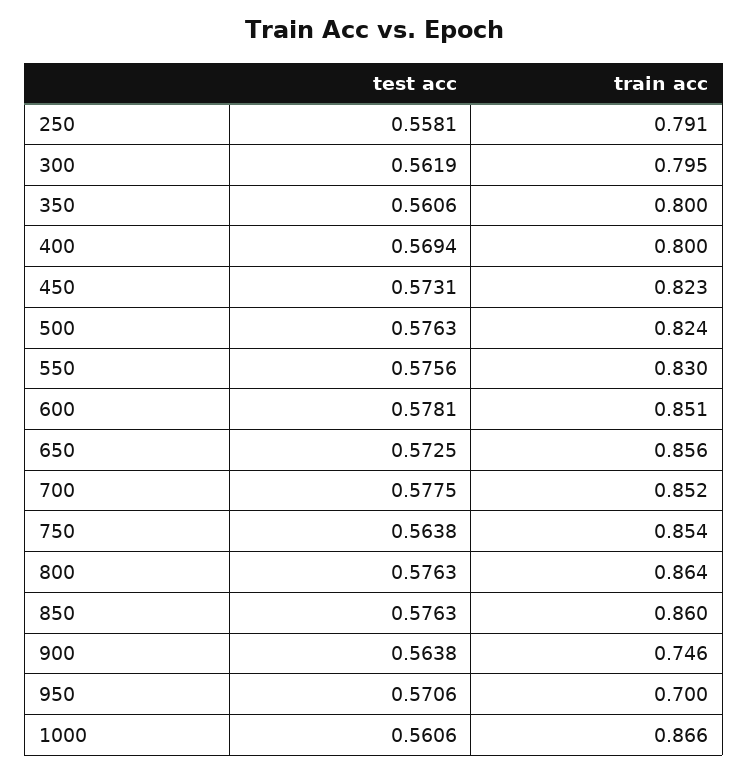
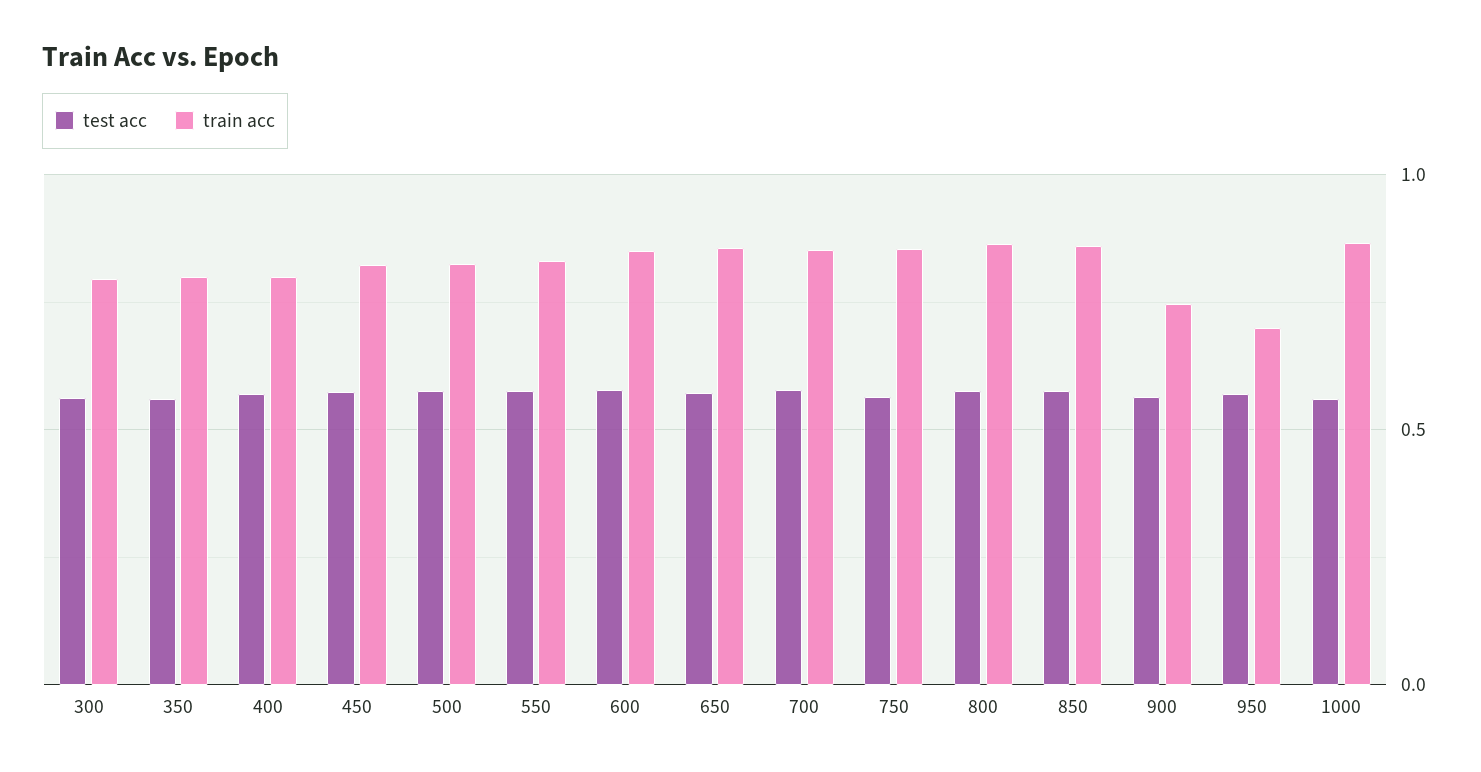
test acc, 250: 0.5581 -> none
train acc, 250: 0.791 -> none

